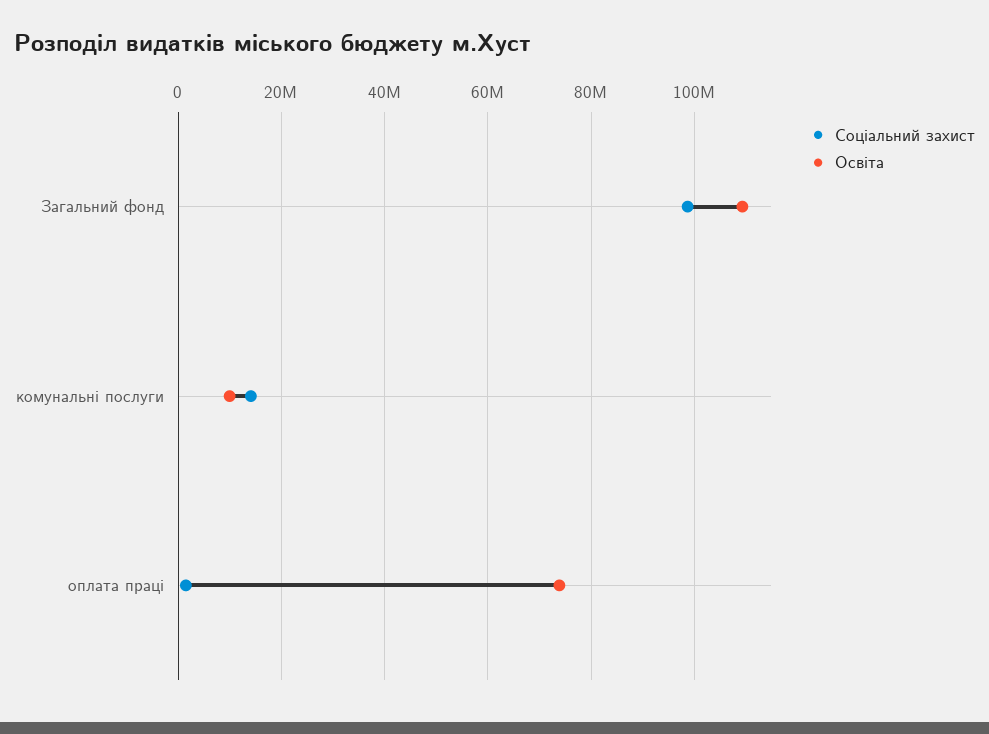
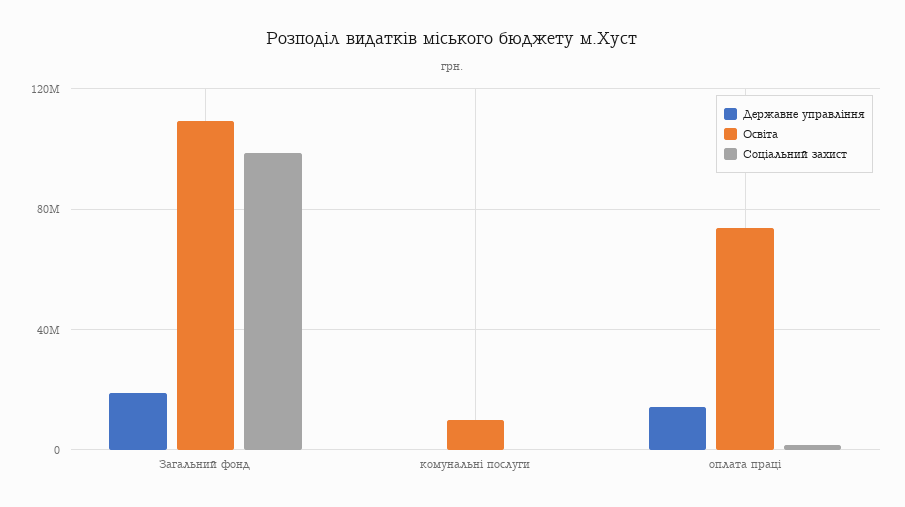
Соціальний захист, комунальні послуги: 14000000 -> 0
Державне управління, Загальний фонд: none -> 20000000
Державне управління, комунальні послуги: none -> 0
Державне управління, оплата праці: none -> 15000000

